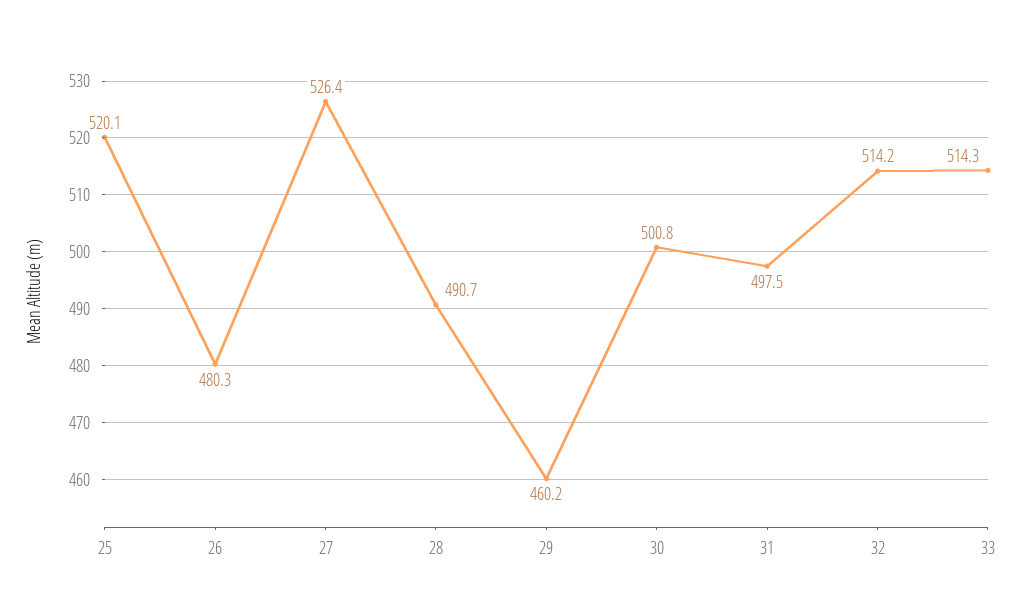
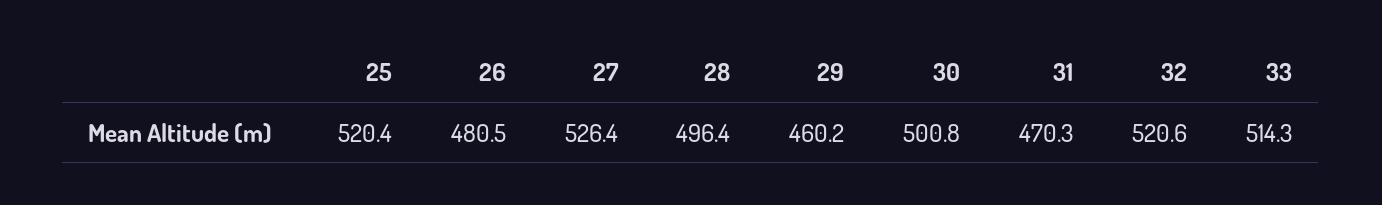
25: 520.1 -> 520.4
26: 480.3 -> 480.5
28: 490.7 -> 496.4
31: 497.5 -> 470.3
32: 514.2 -> 520.6

